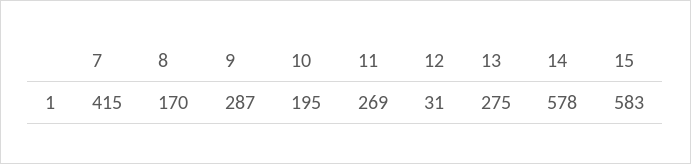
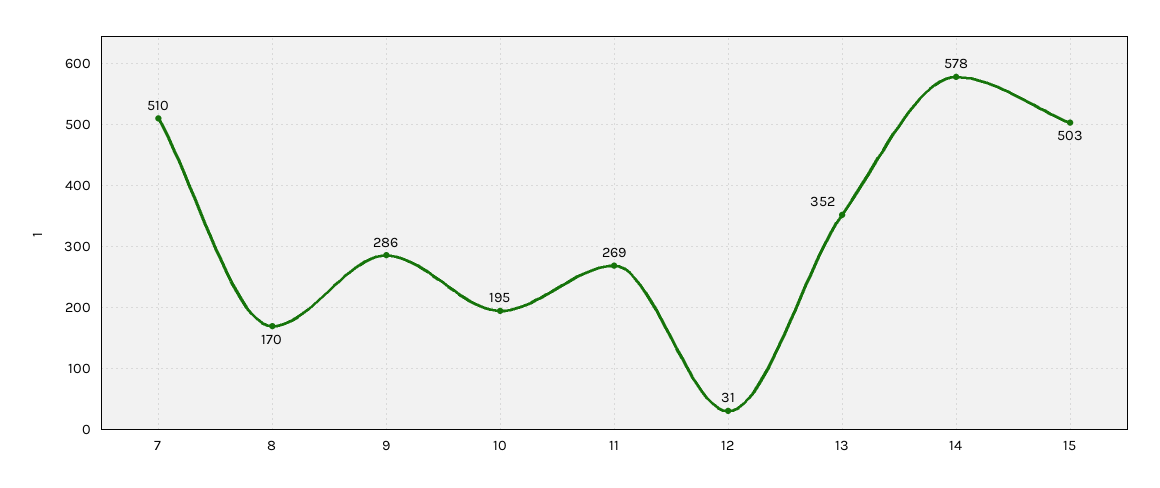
7: 415 -> 510
9: 287 -> 286
13: 275 -> 352
15: 583 -> 503

